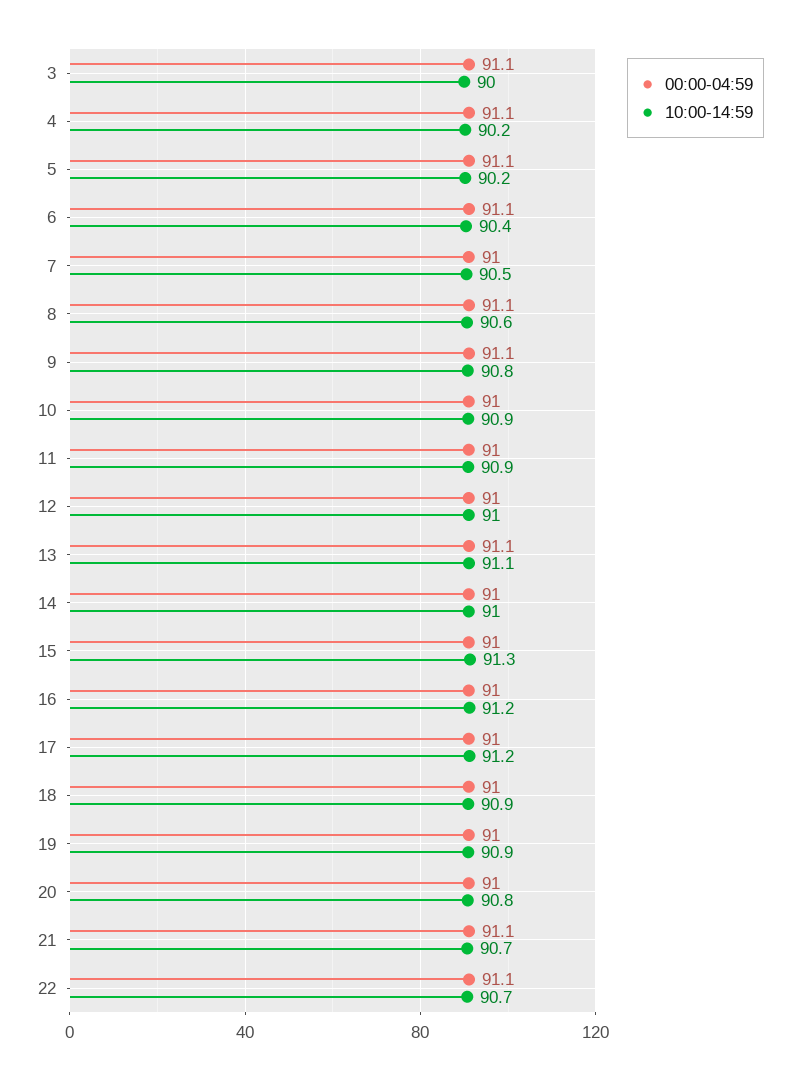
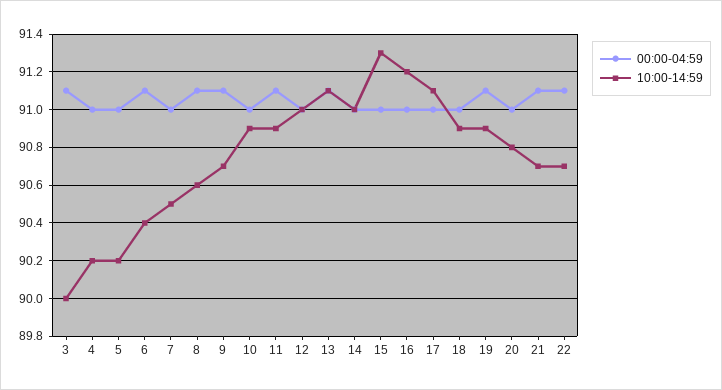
00:00-04:59, 4: 91.1 -> 91
00:00-04:59, 5: 91.1 -> 91
10:00-14:59, 9: 90.8 -> 90.7
00:00-04:59, 11: 91 -> 91.1
10:00-14:59, 17: 91.2 -> 91.1
00:00-04:59, 19: 91 -> 91.1

